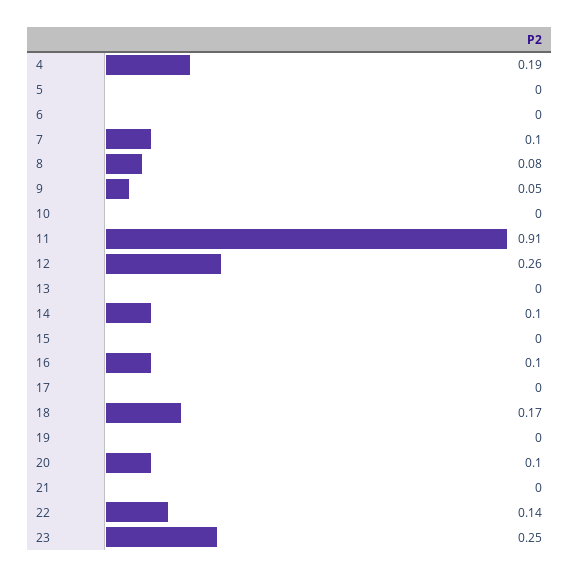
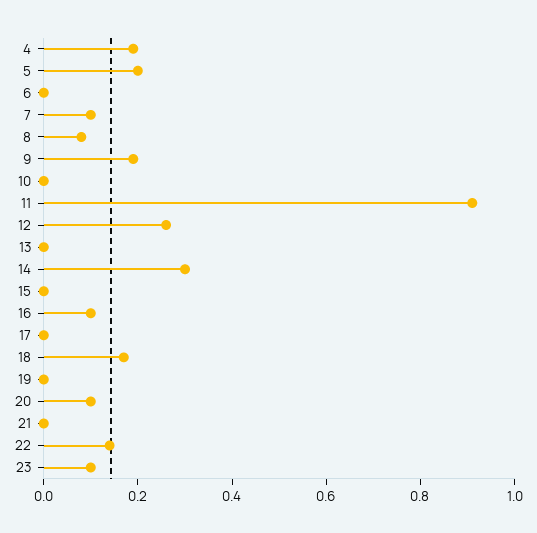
5: 0 -> 0.2
9: 0.05 -> 0.2
14: 0.1 -> 0.3
23: 0.25 -> 0.1

